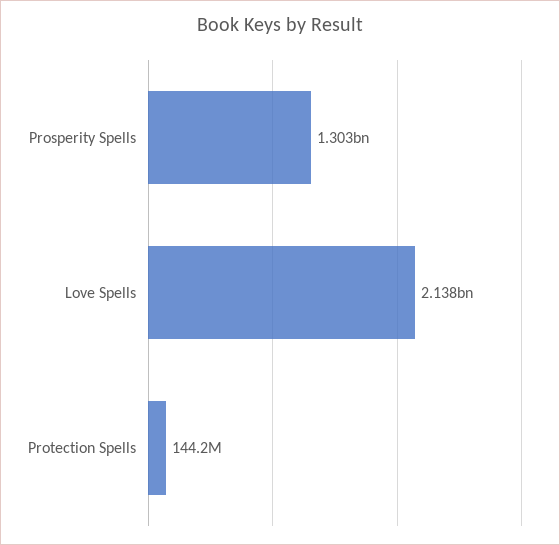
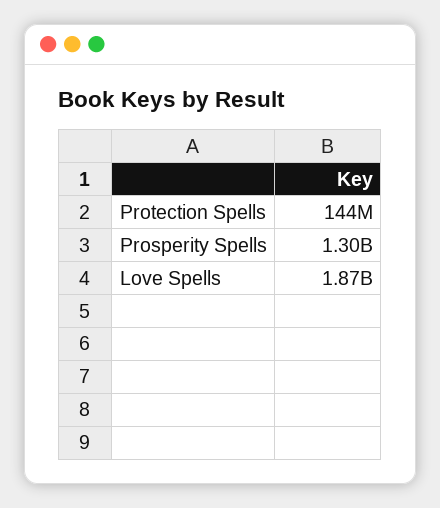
Love Spells: 2138000000 -> 1870000000

